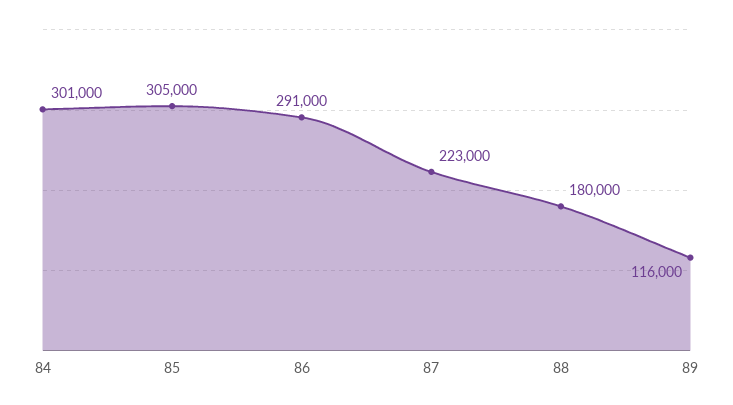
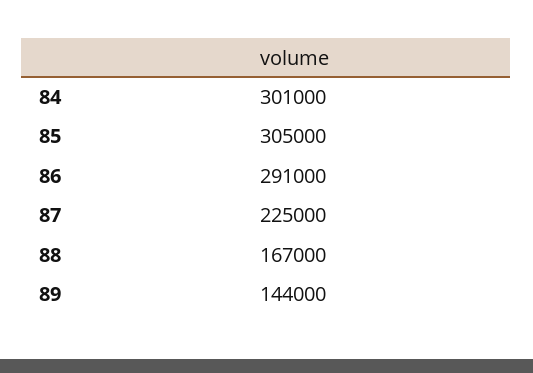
87: 223000 -> 225000
88: 180000 -> 167000
89: 116000 -> 144000

